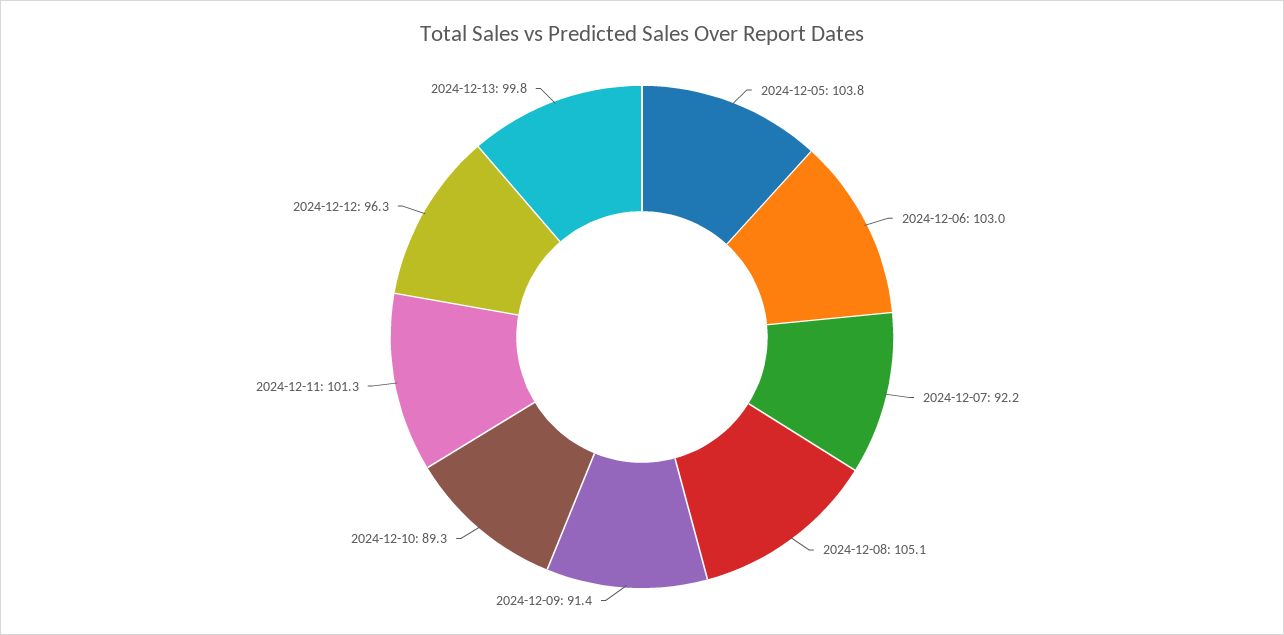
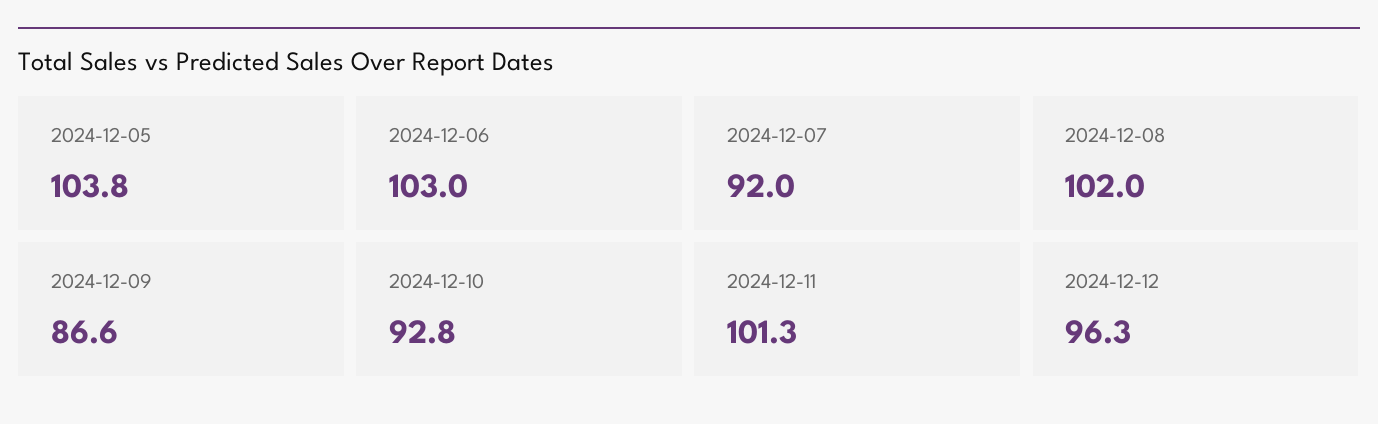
2024-12-07: 92.2 -> 92
2024-12-08: 105.1 -> 102
2024-12-09: 91.4 -> 86.6
2024-12-10: 89.3 -> 92.8
2024-12-13: 99.8 -> none

